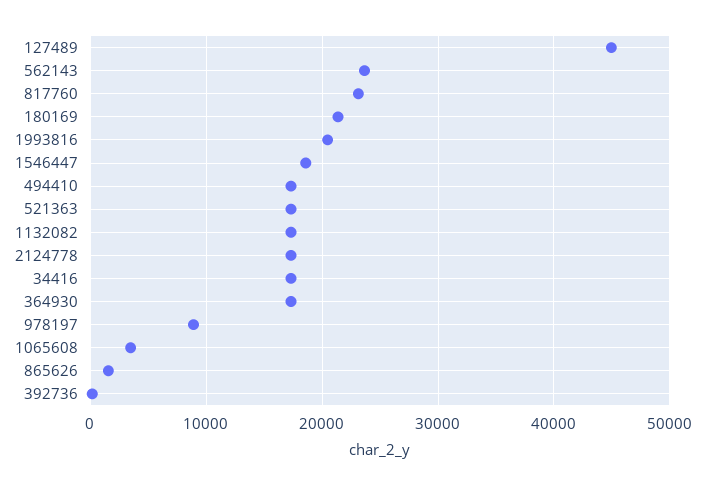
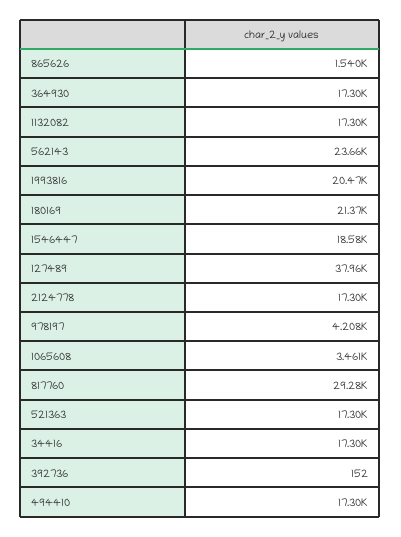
127489: 45000 -> 37960
817760: 23000 -> 29280
978197: 9000 -> 4208

